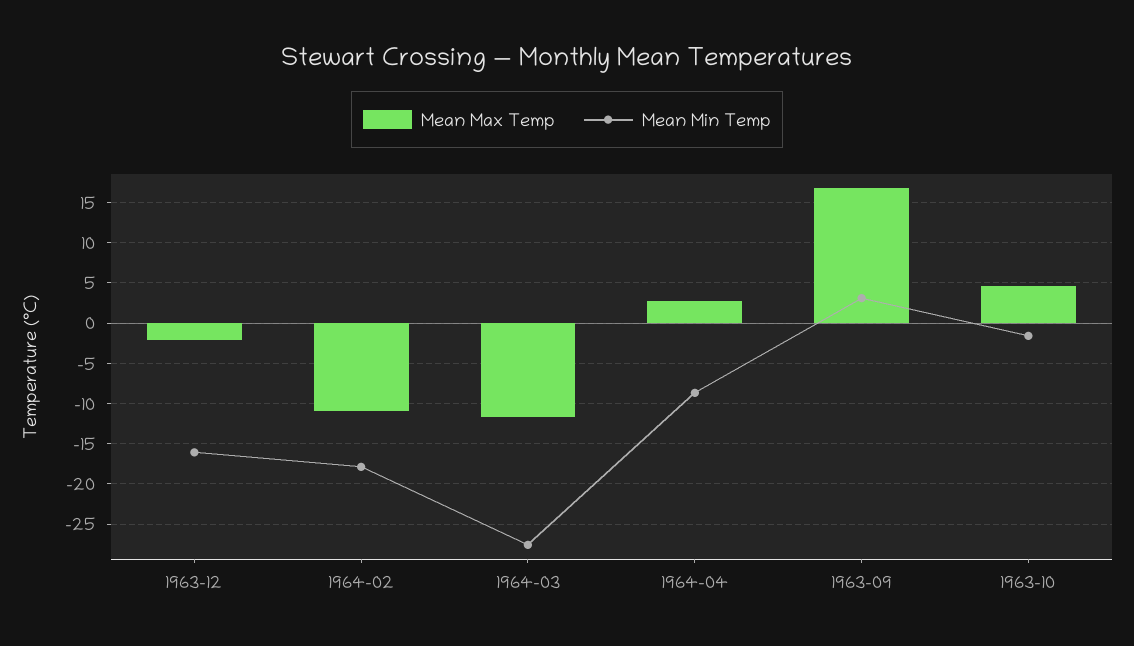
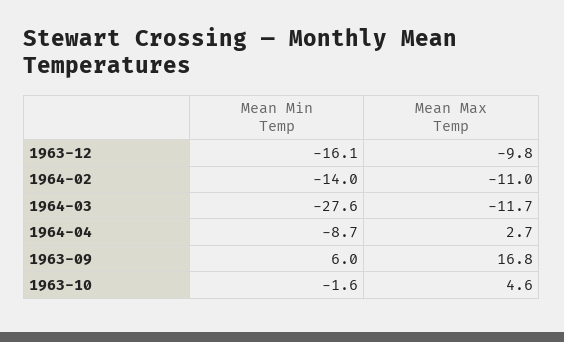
Mean Max Temp, 1963-12: -2 -> -9.8
Mean Min Temp, 1964-02: -18 -> -14
Mean Min Temp, 1963-09: 3 -> 6

